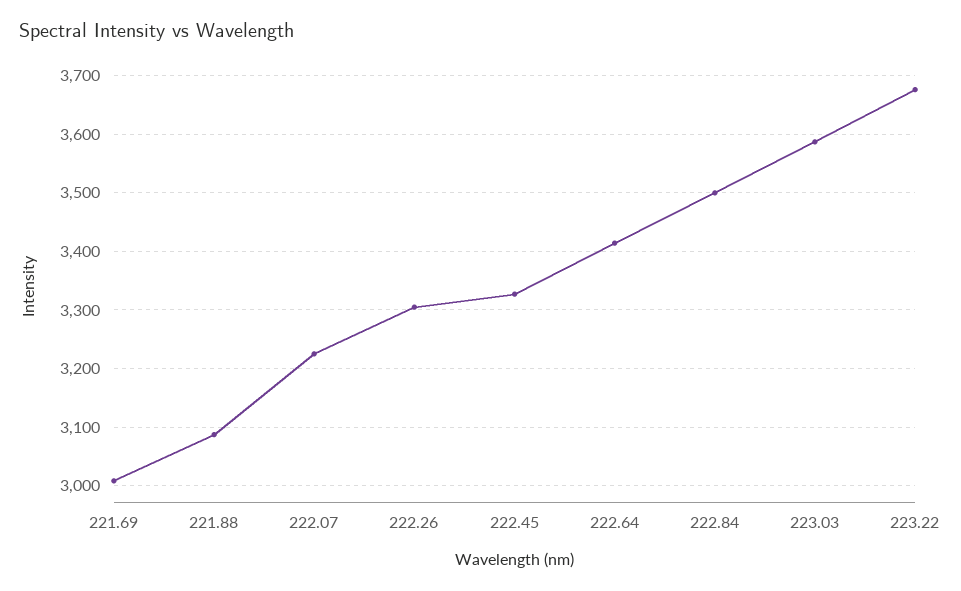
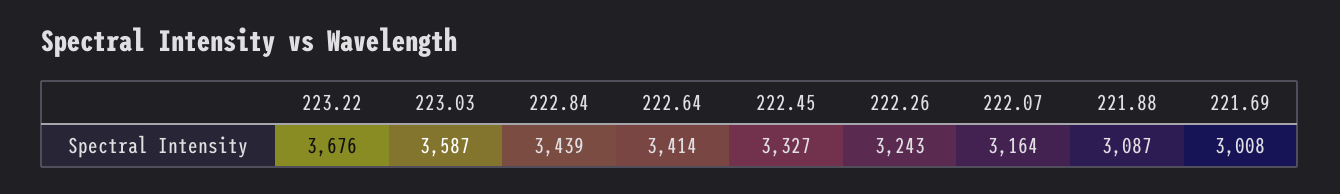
222.07: 3220 -> 3164
222.26: 3300 -> 3243
222.84: 3500 -> 3439

